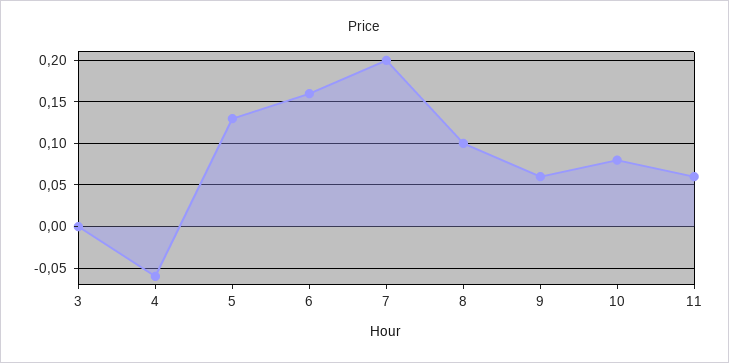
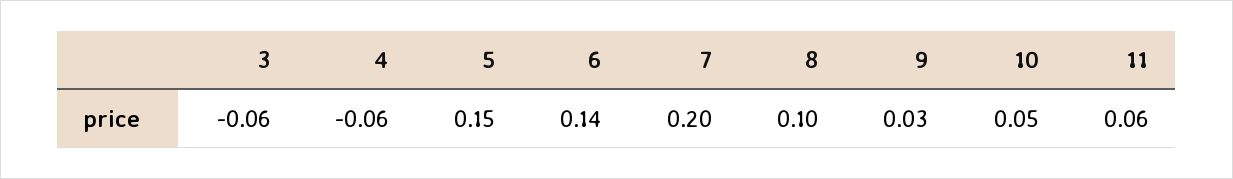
3: 0 -> -0.06
5: 0.13 -> 0.15
6: 0.16 -> 0.14
9: 0.06 -> 0.03
10: 0.08 -> 0.05

